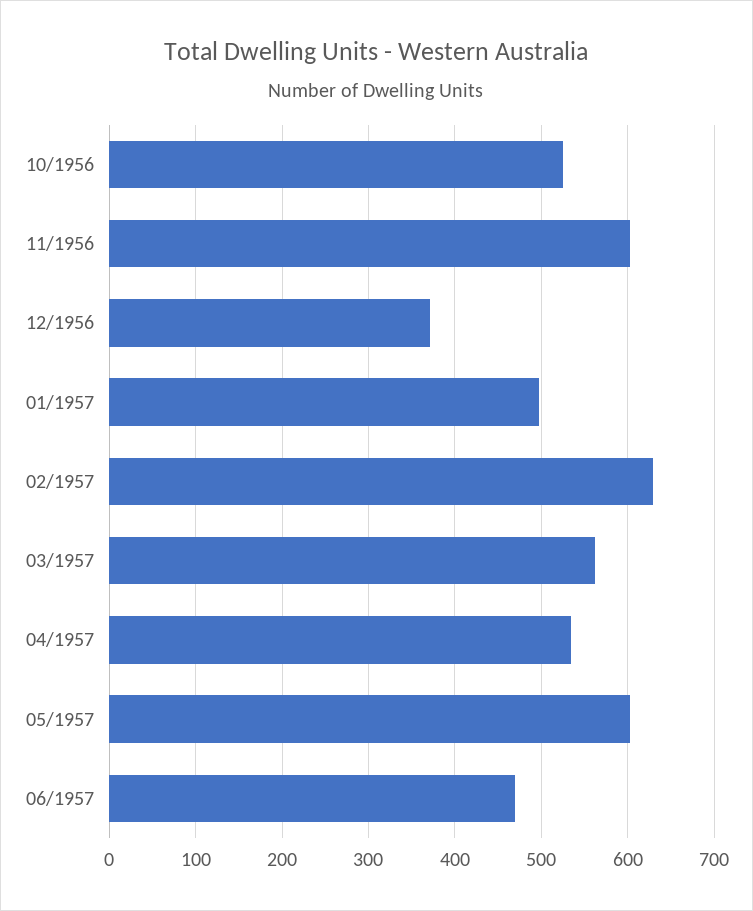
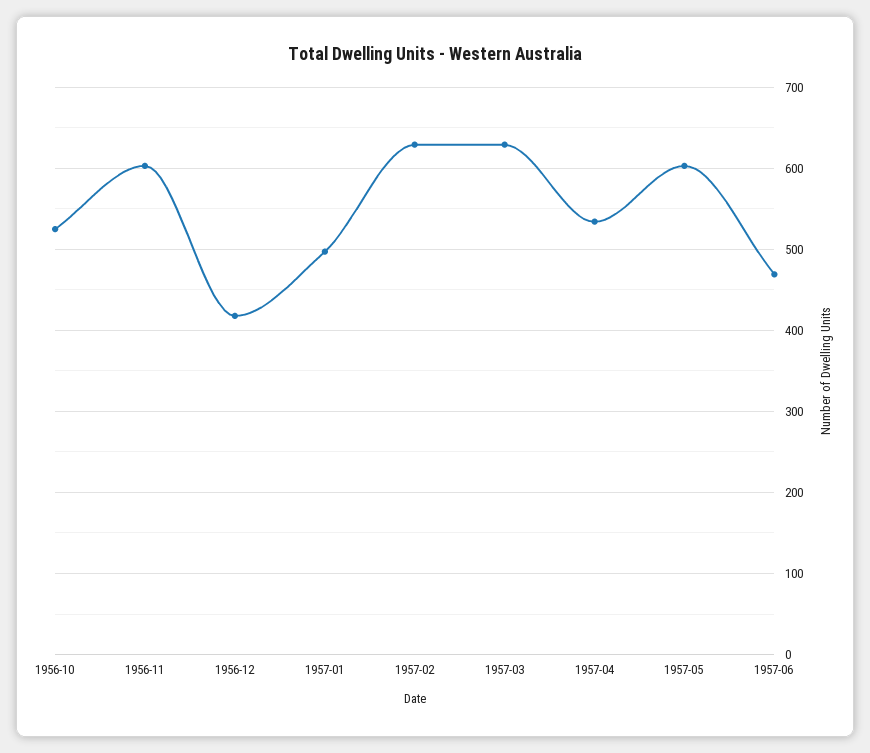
12/1956: 370 -> 420
03/1957: 560 -> 630

